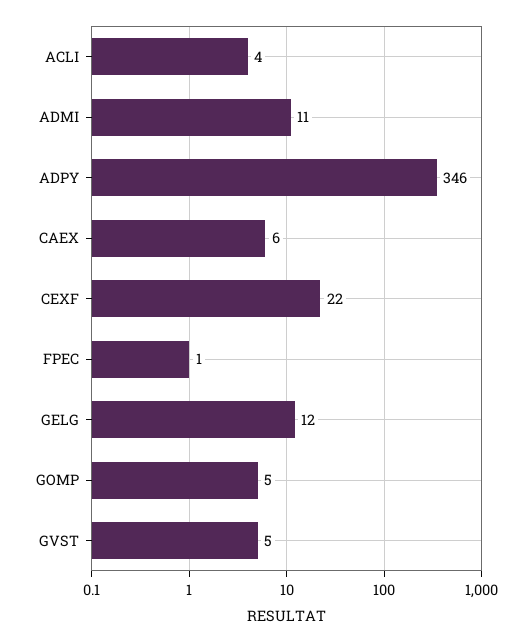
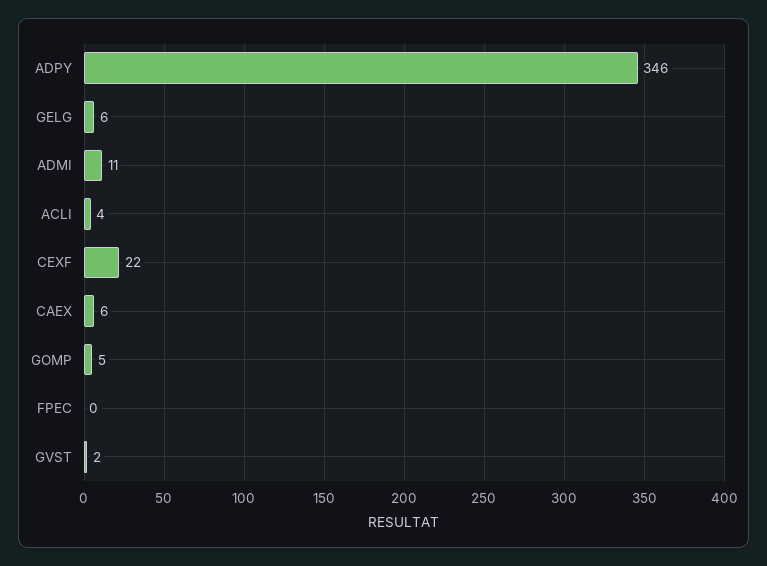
FPEC: 1 -> 0
GELG: 12 -> 6
GVST: 5 -> 2

